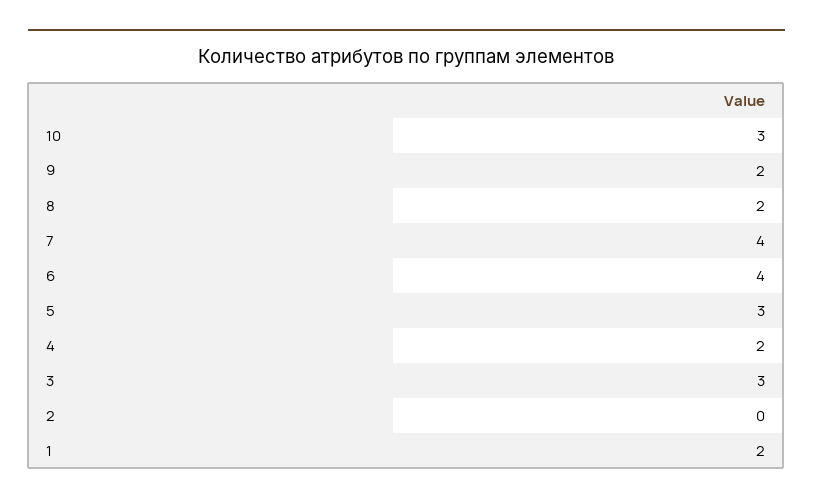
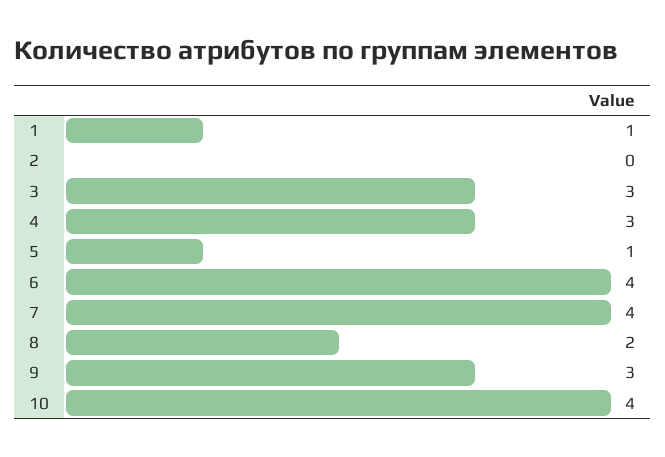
10: 3 -> 4
9: 2 -> 3
5: 3 -> 1
4: 2 -> 3
1: 2 -> 1

